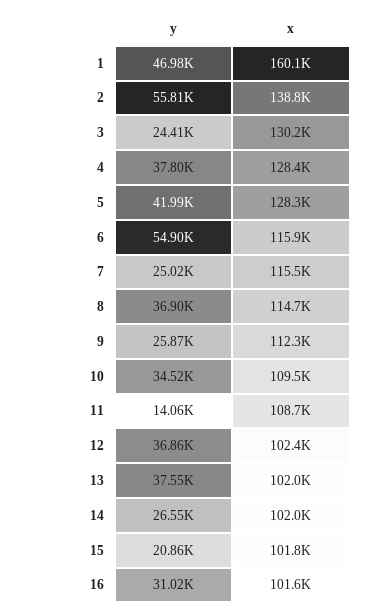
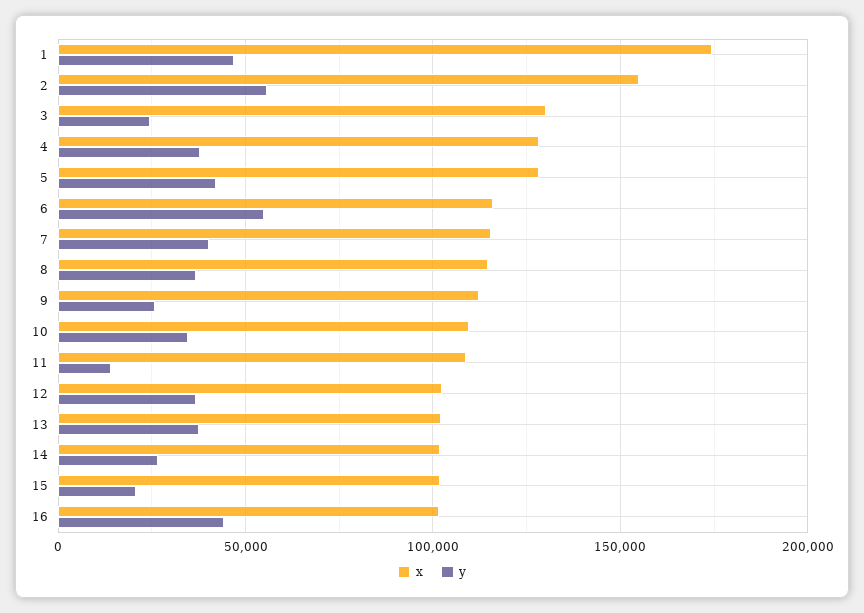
x, 1: 160100 -> 175000
x, 2: 138800 -> 155000
y, 7: 25020 -> 40000
y, 16: 31020 -> 45000

